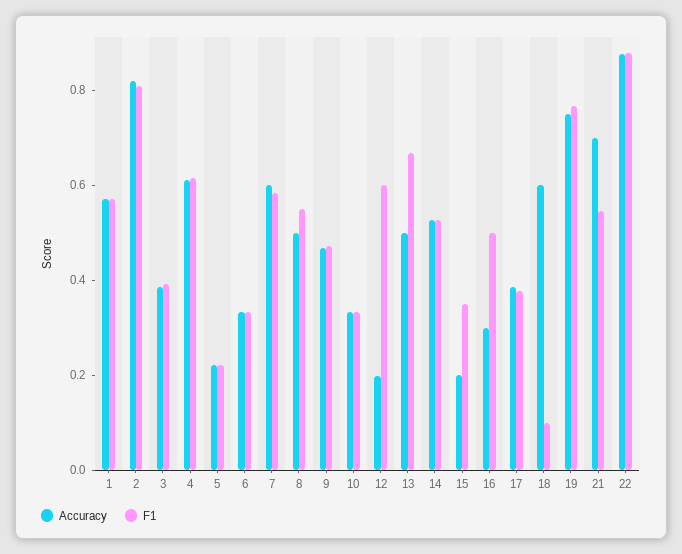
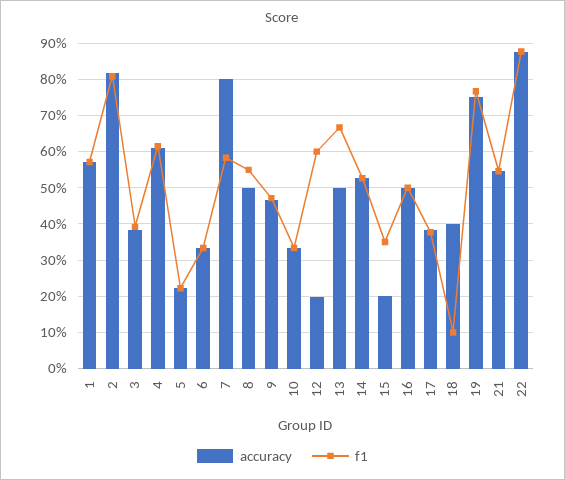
Accuracy, 7: 0.6 -> 0.8
Accuracy, 16: 0.3 -> 0.5
Accuracy, 18: 0.6 -> 0.4
Accuracy, 21: 0.7 -> 0.54

